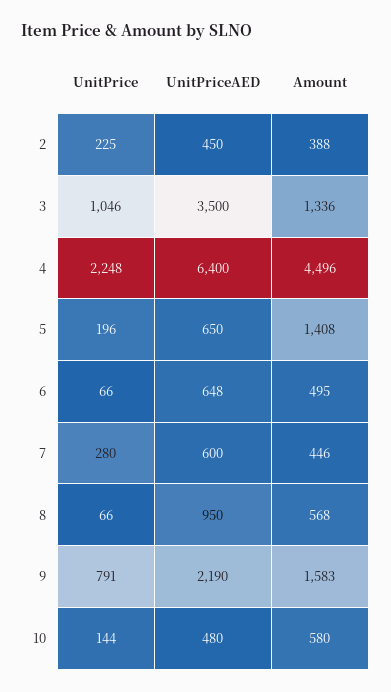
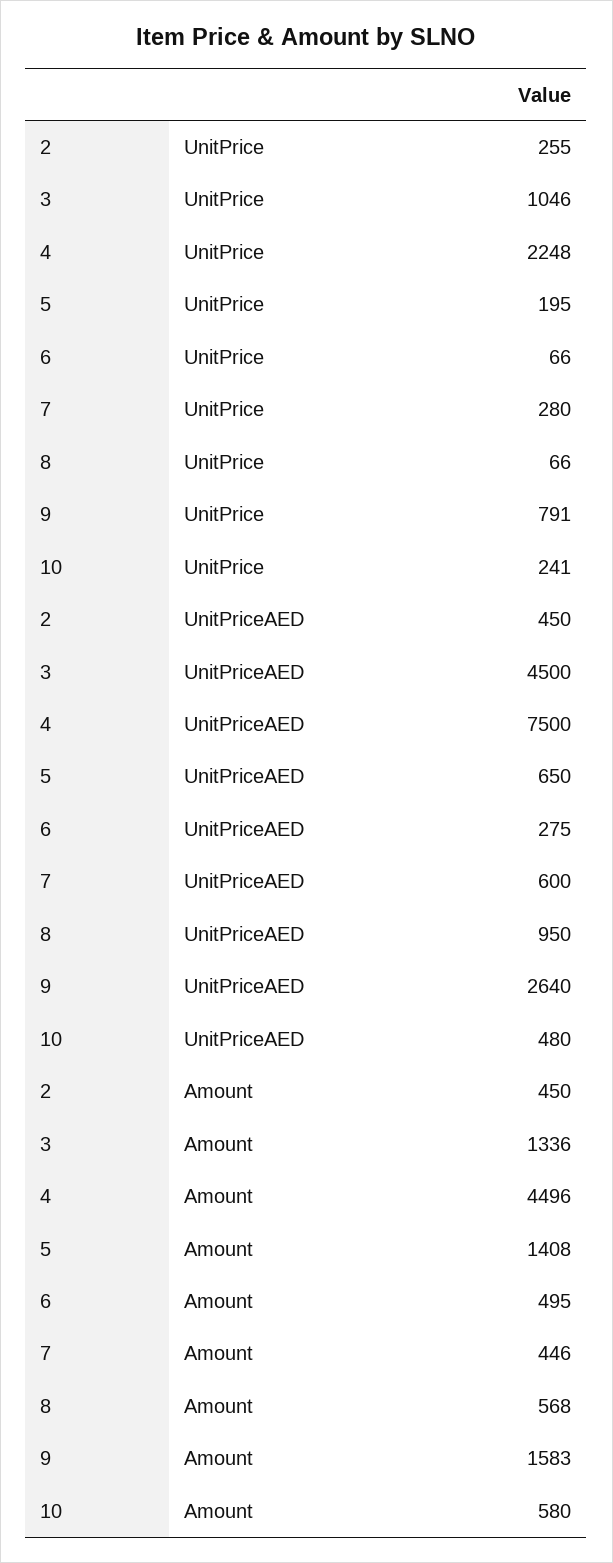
UnitPrice, 2: 225 -> 255
Amount, 2: 388 -> 450
UnitPriceAED, 3: 3500 -> 4500
UnitPriceAED, 4: 6400 -> 7500
UnitPrice, 5: 196 -> 195
UnitPriceAED, 6: 648 -> 275
UnitPriceAED, 9: 2190 -> 2640
UnitPrice, 10: 144 -> 241

